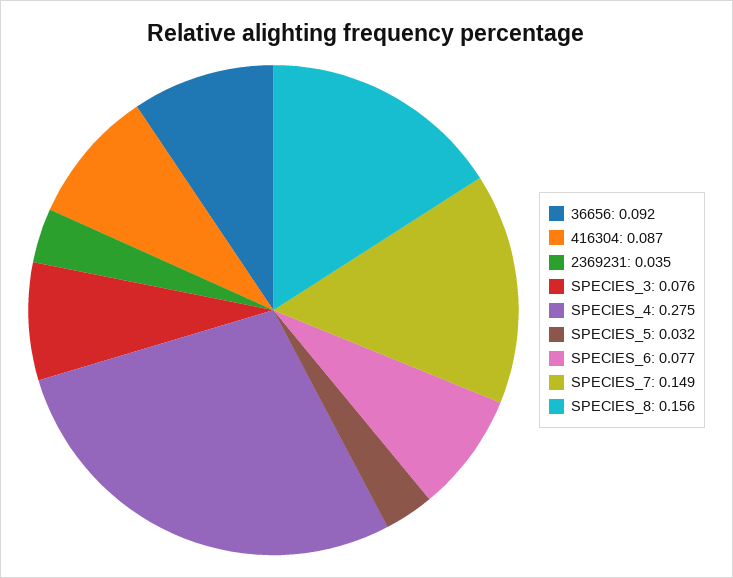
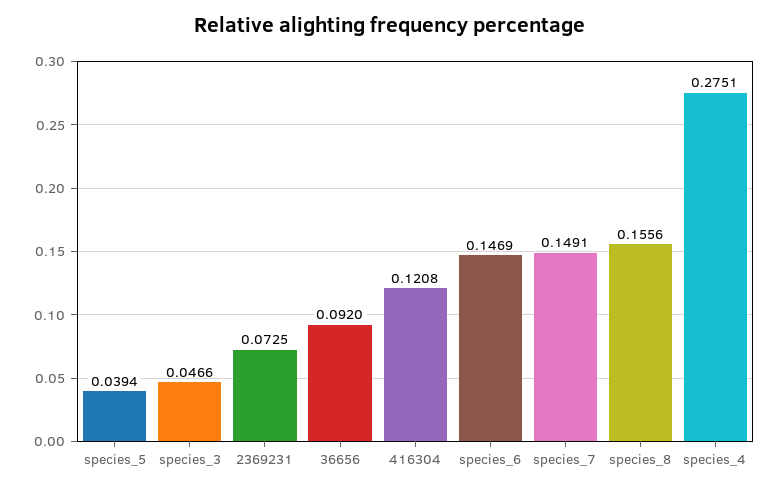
416304: 0.087 -> 0.1208
2369231: 0.035 -> 0.0725
SPECIES_3: 0.076 -> 0.0466
SPECIES_5: 0.032 -> 0.0394
SPECIES_6: 0.077 -> 0.1469

